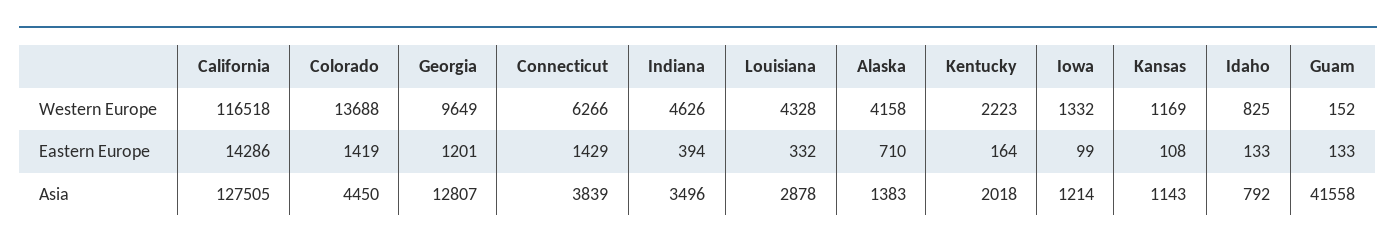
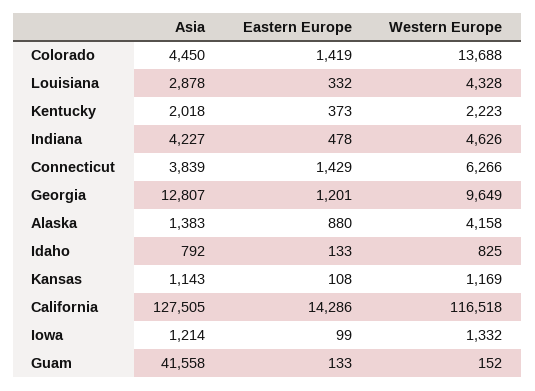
Indiana, Eastern Europe: 394 -> 478
Alaska, Eastern Europe: 710 -> 880
Kentucky, Eastern Europe: 164 -> 373
Indiana, Asia: 3496 -> 4227

